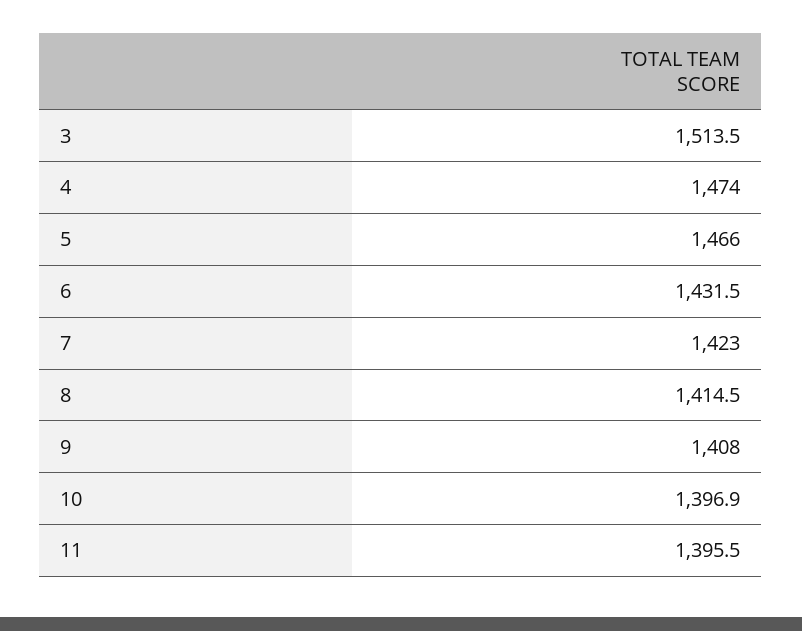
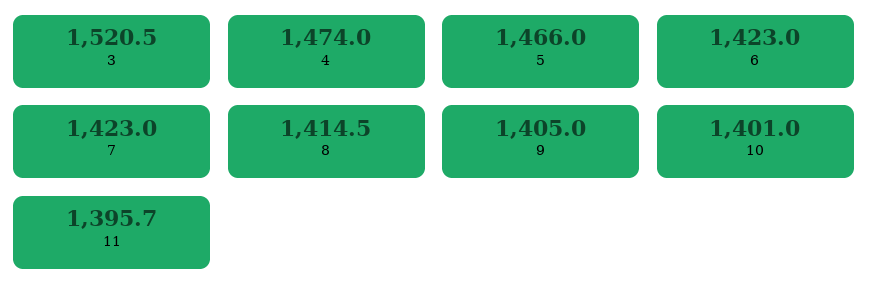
3: 1513.5 -> 1520.5
6: 1431.5 -> 1423
9: 1408 -> 1405
10: 1396.9 -> 1401
11: 1395.5 -> 1395.7

